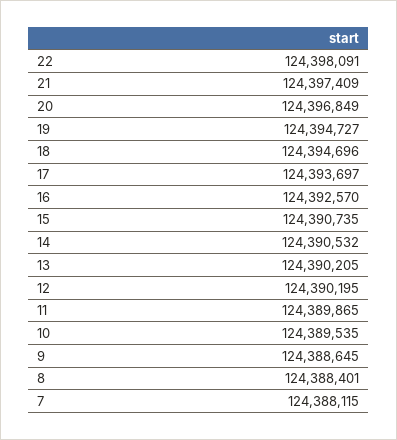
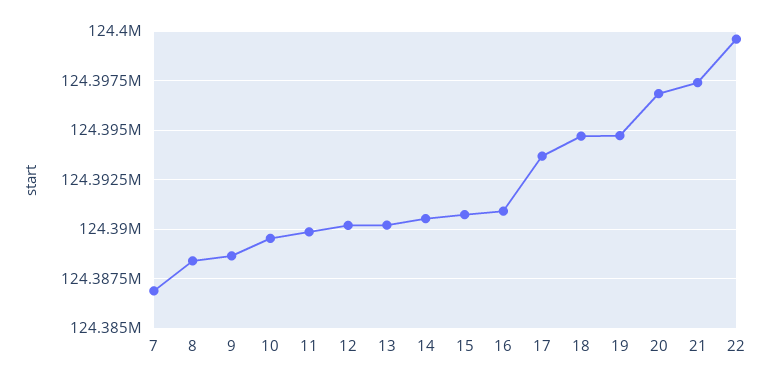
22: 124398091 -> 124399500
16: 124392570 -> 124391000
7: 124388115 -> 124387000

